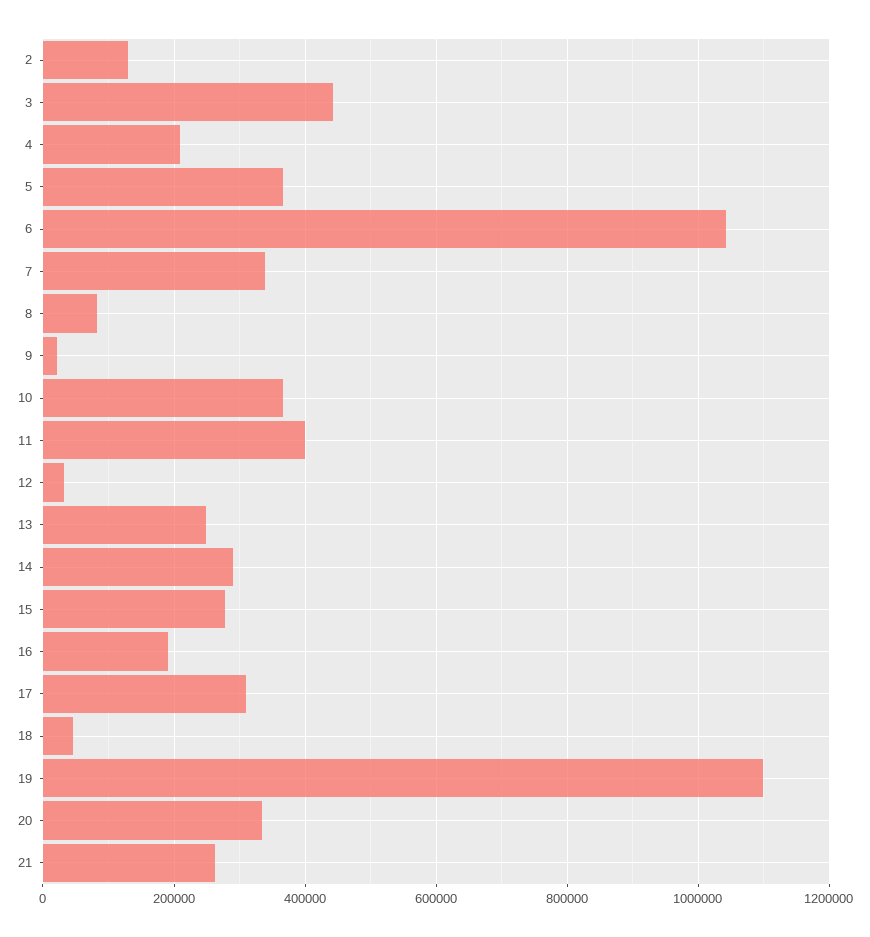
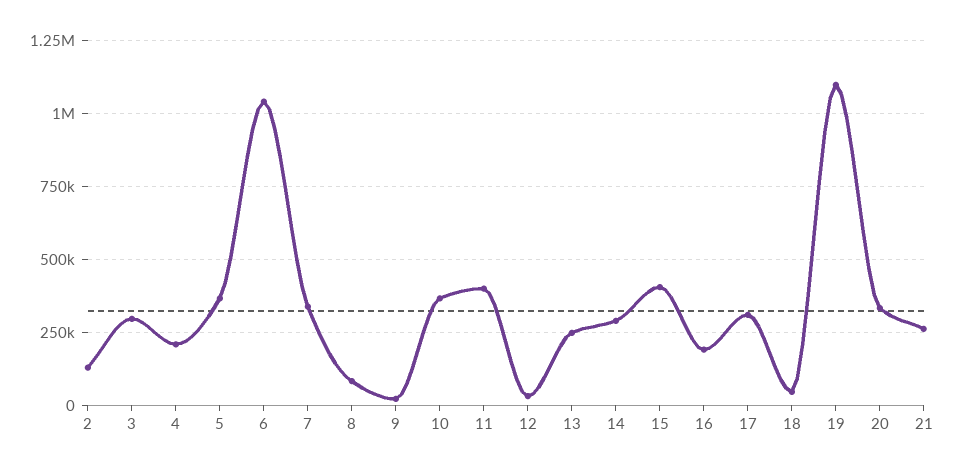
3: 440000 -> 300000
15: 280000 -> 400000

